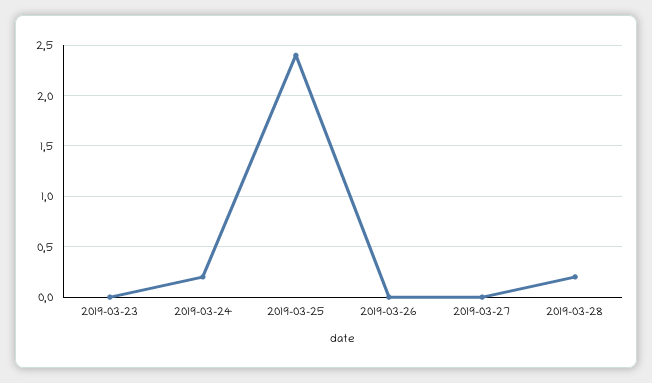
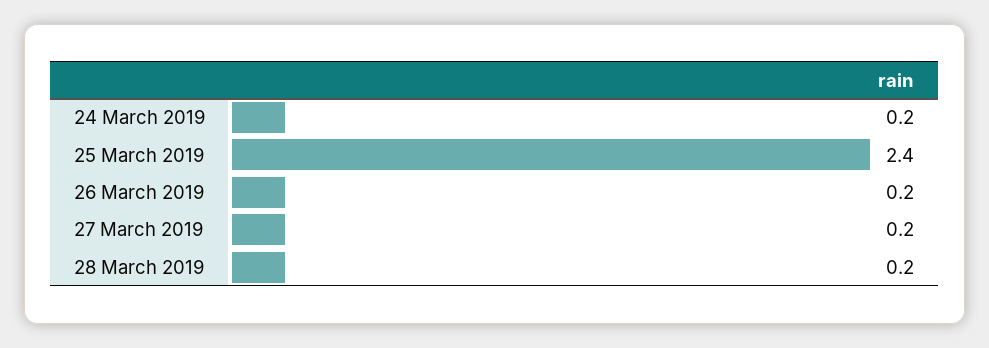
2019-03-23: 0 -> none
2019-03-26: 0 -> 0.2
2019-03-27: 0 -> 0.2

